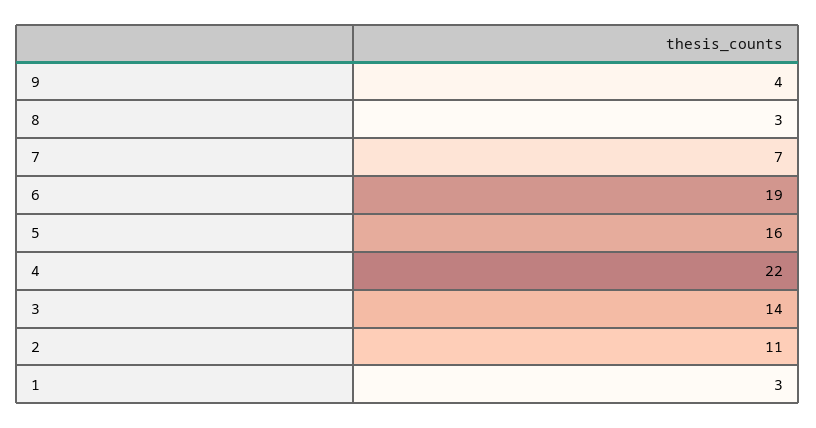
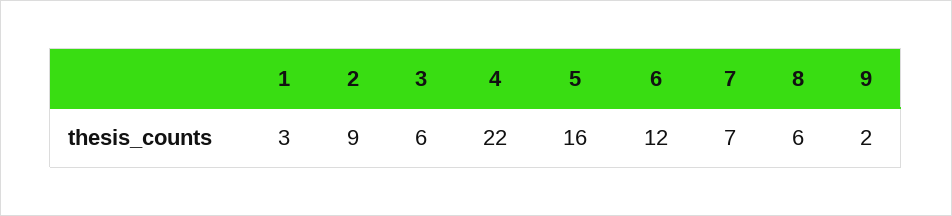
9: 4 -> 2
8: 3 -> 6
6: 19 -> 12
3: 14 -> 6
2: 11 -> 9

